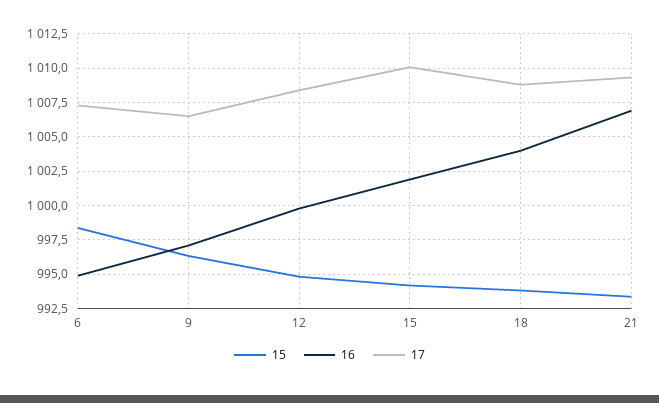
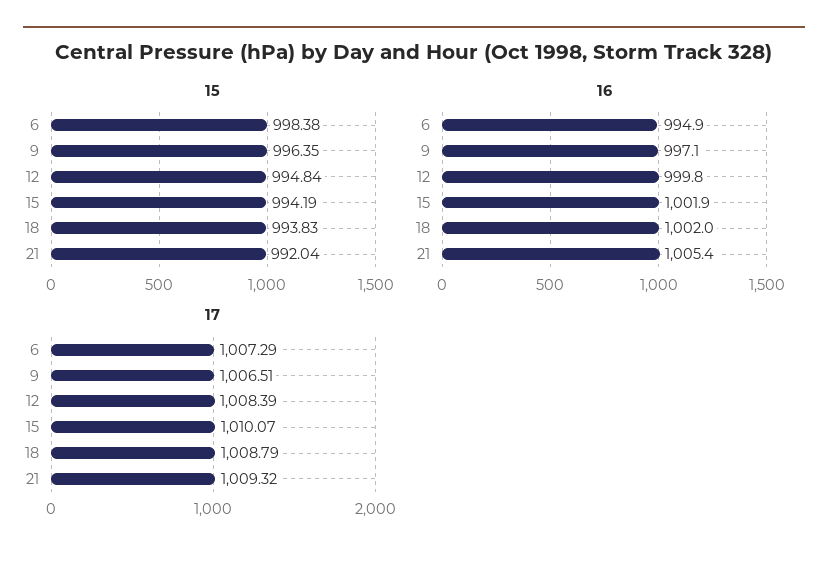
16, 18: 1004 -> 1002
15, 21: 993.5 -> 992.04
16, 21: 1007 -> 1005.4

